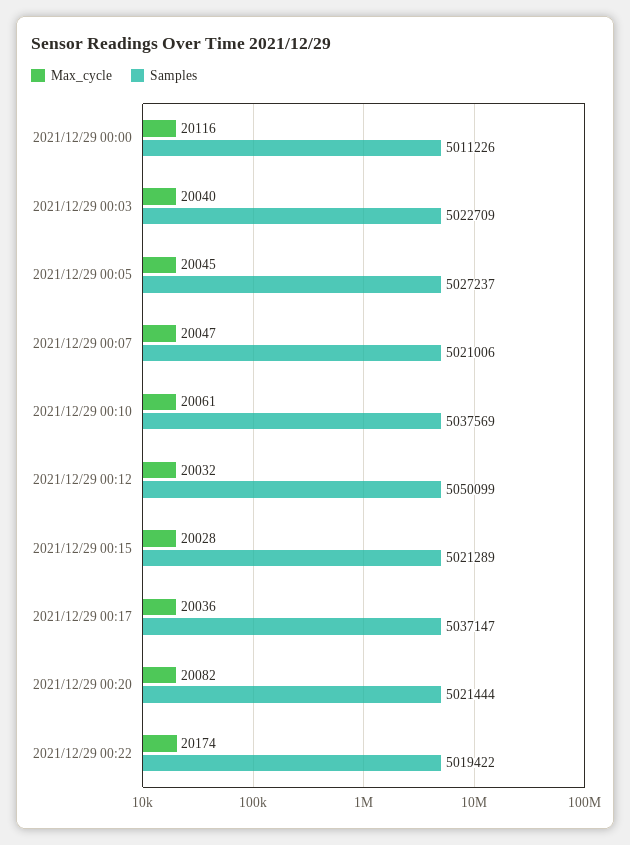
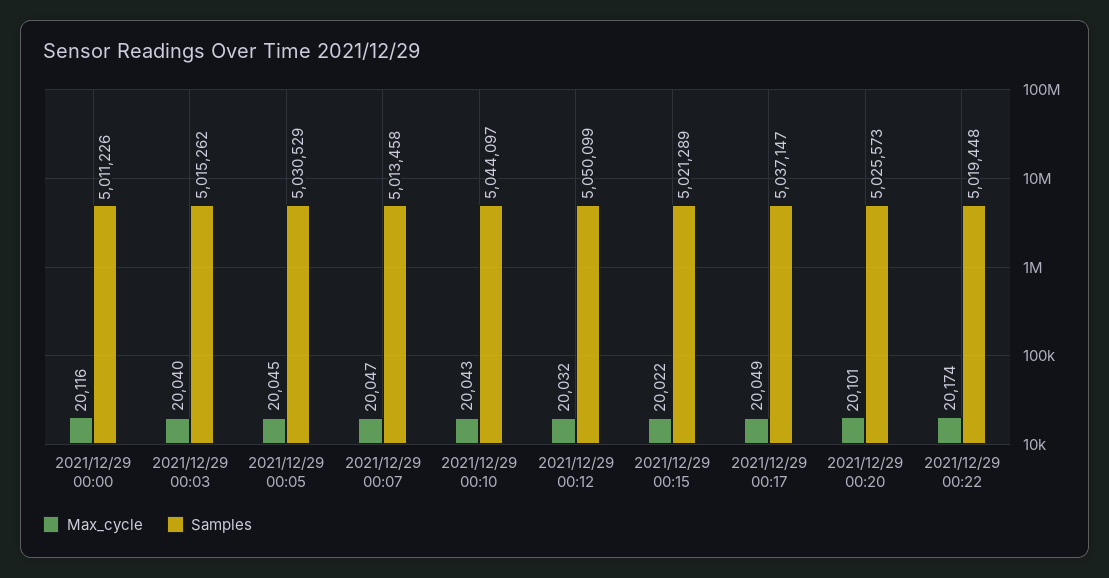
Samples, 2021/12/29 00:03: 5022709 -> 5015262
Samples, 2021/12/29 00:05: 5027237 -> 5030529
Samples, 2021/12/29 00:07: 5021006 -> 5013458
Max_cycle, 2021/12/29 00:10: 20061 -> 20043
Samples, 2021/12/29 00:10: 5037569 -> 5044097
Max_cycle, 2021/12/29 00:15: 20028 -> 20022
Max_cycle, 2021/12/29 00:17: 20036 -> 20049
Max_cycle, 2021/12/29 00:20: 20082 -> 20101
Samples, 2021/12/29 00:20: 5021444 -> 5025573
Samples, 2021/12/29 00:22: 5019422 -> 5019448

